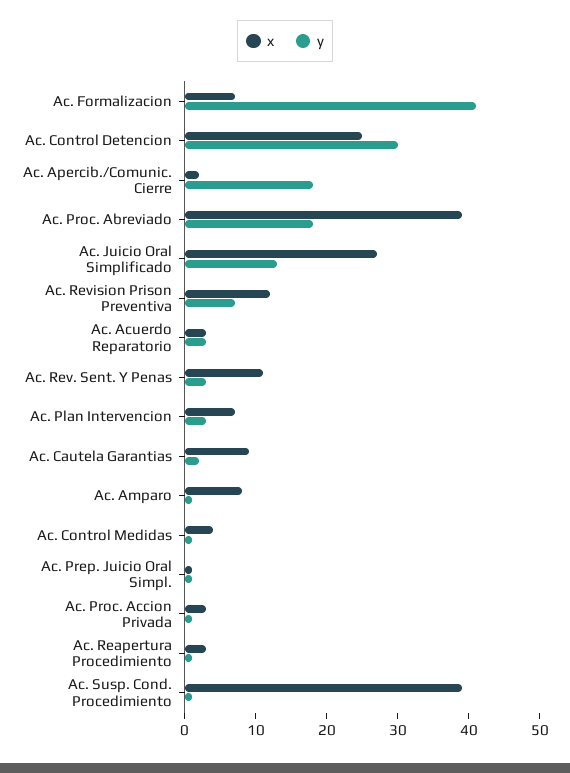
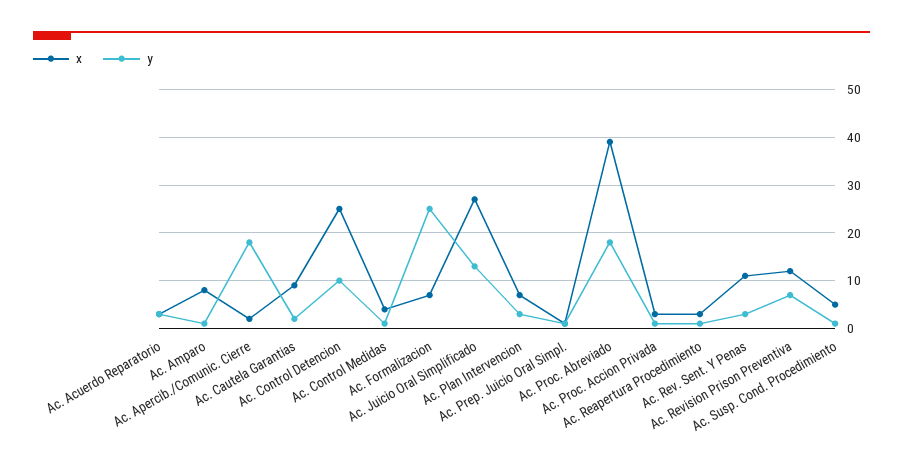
y, Ac. Formalizacion: 40 -> 25
y, Ac. Control Detencion: 30 -> 10
x, Ac. Susp. Cond. Procedimiento: 40 -> 5

